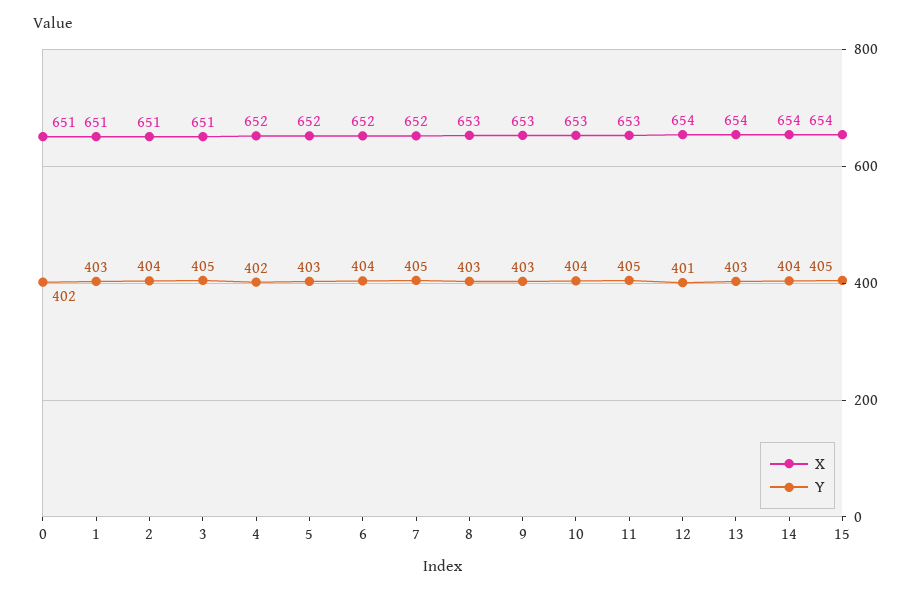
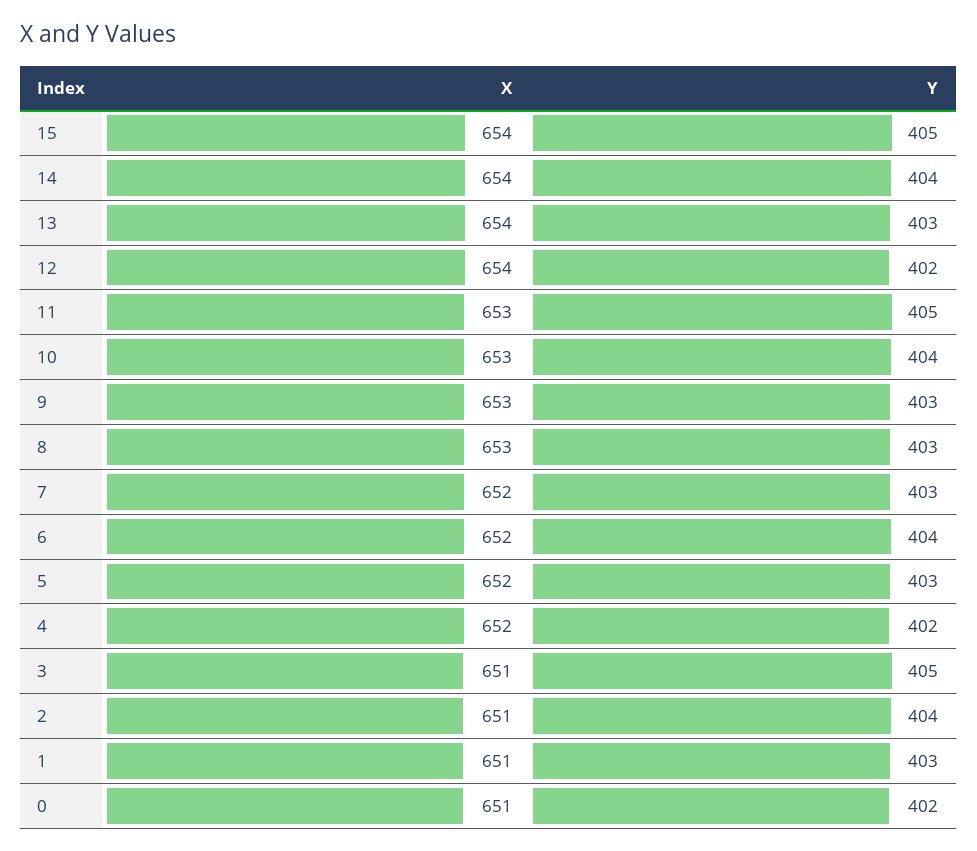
Y, 7: 405 -> 403
Y, 12: 401 -> 402

